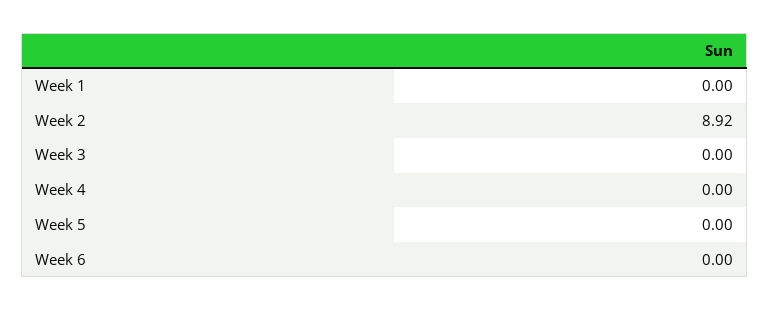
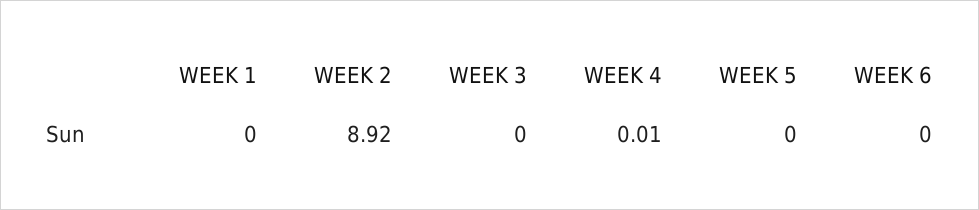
Week 4: 0 -> 0.01

